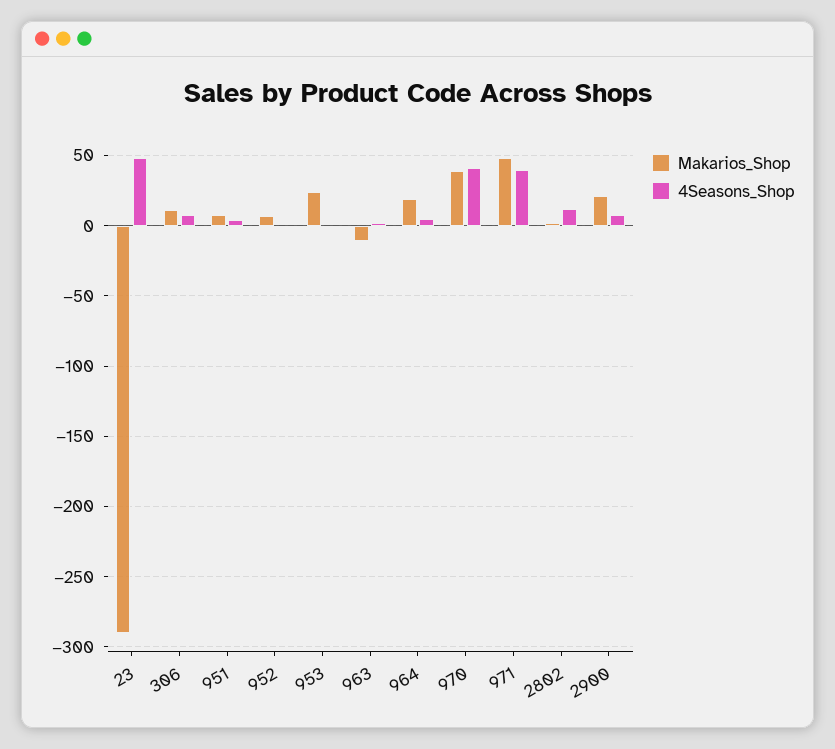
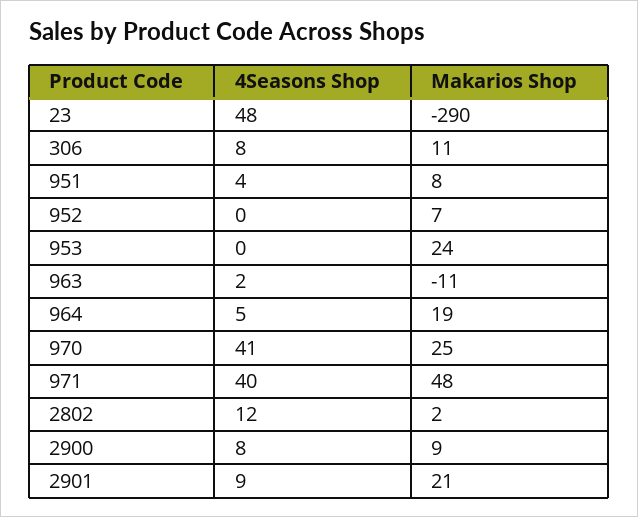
Makarios_Shop, 970: 40 -> 25
Makarios_Shop, 2900: 20 -> 9
4Seasons_Shop, 2901: none -> 9
Makarios_Shop, 2901: none -> 21

